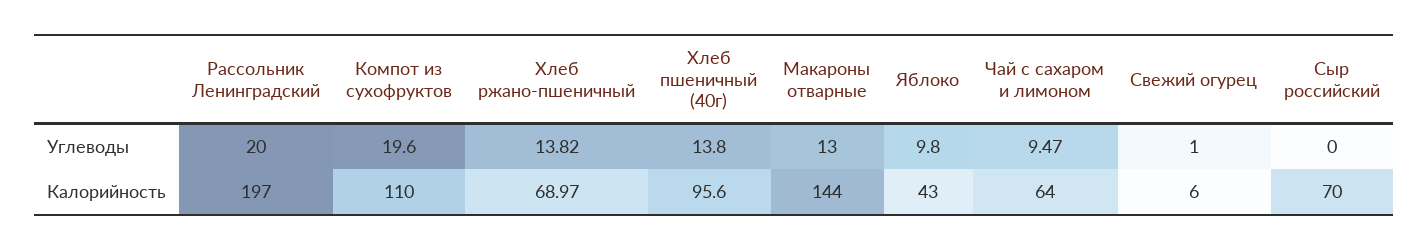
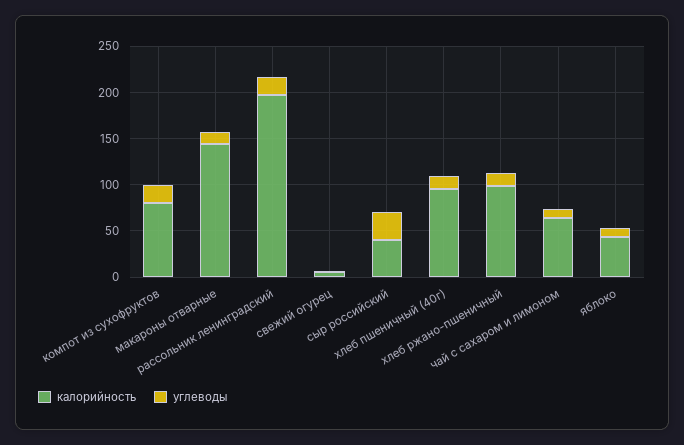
Углеводы, Сыр российский: 0 -> 30
Калорийность, Компот из сухофруктов: 110 -> 80
Калорийность, Хлеб ржано-пшеничный: 68.97 -> 100
Калорийность, Сыр российский: 70 -> 40

